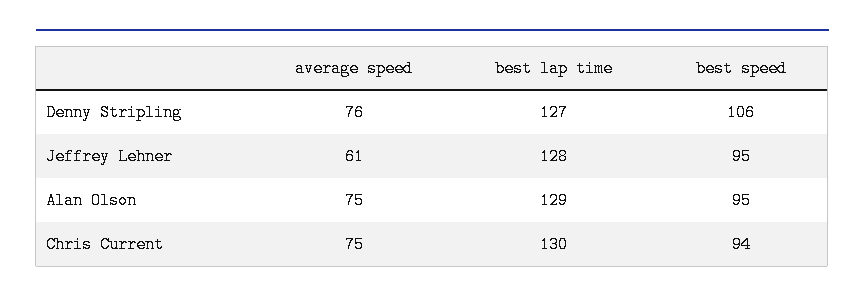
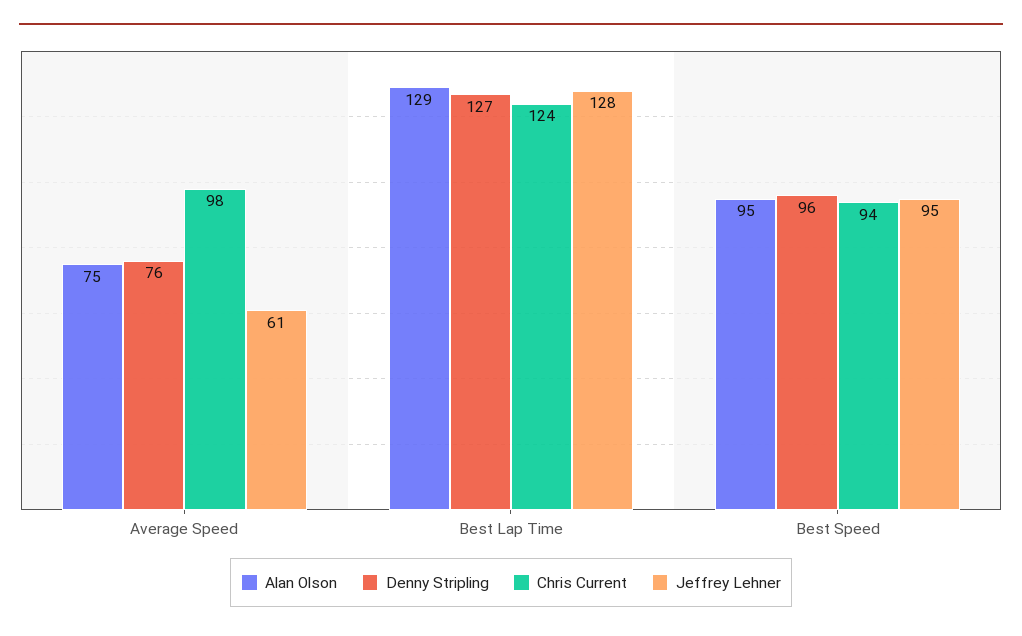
Denny Stripling, best speed: 106 -> 96
Chris Current, average speed: 75 -> 98
Chris Current, best lap time: 130 -> 124

